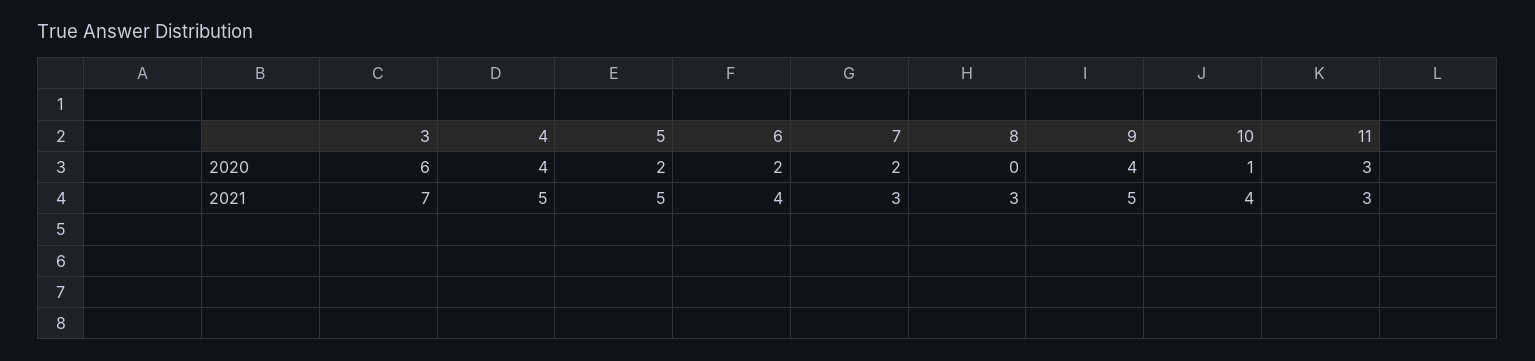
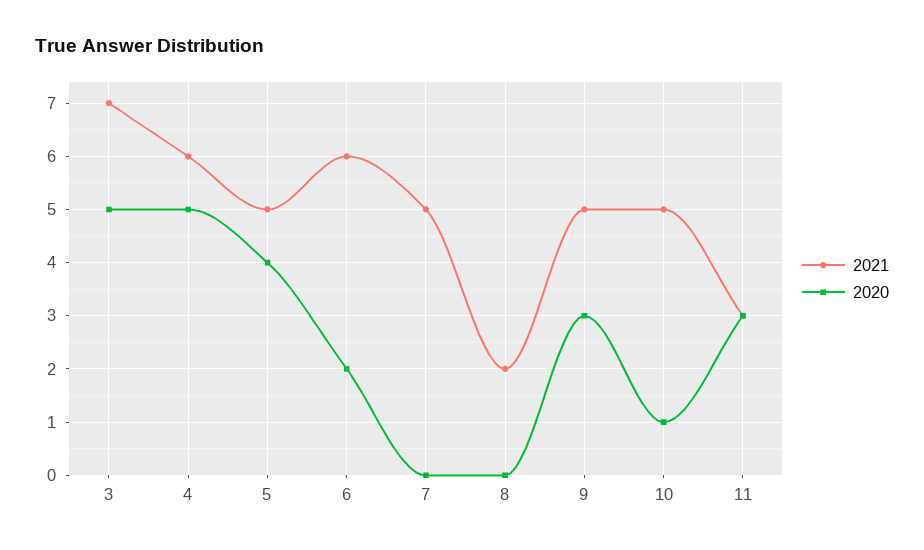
2020, 3: 6 -> 5
2020, 4: 4 -> 5
2020, 5: 2 -> 4
2020, 7: 2 -> 0
2020, 9: 4 -> 3
2021, 4: 5 -> 6
2021, 6: 4 -> 6
2021, 7: 3 -> 5
2021, 8: 3 -> 2
2021, 10: 4 -> 5

